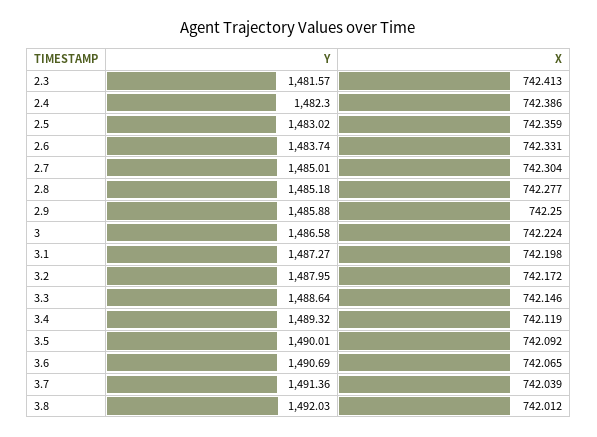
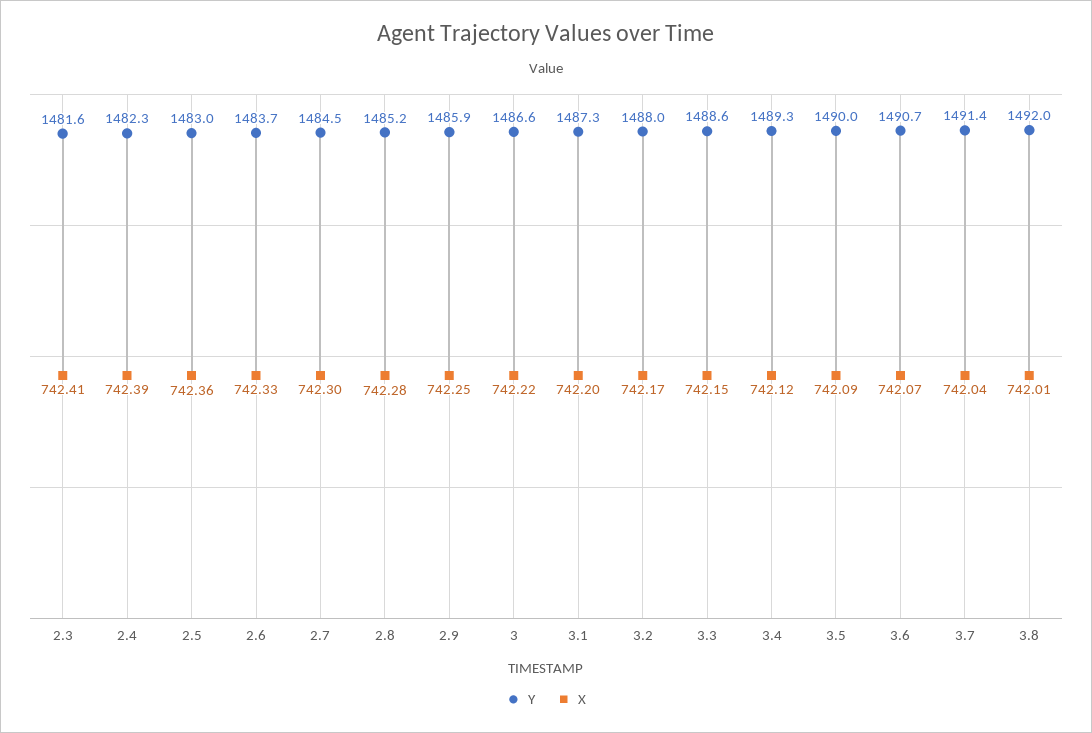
Y, 2.7: 1485.01 -> 1484.5

